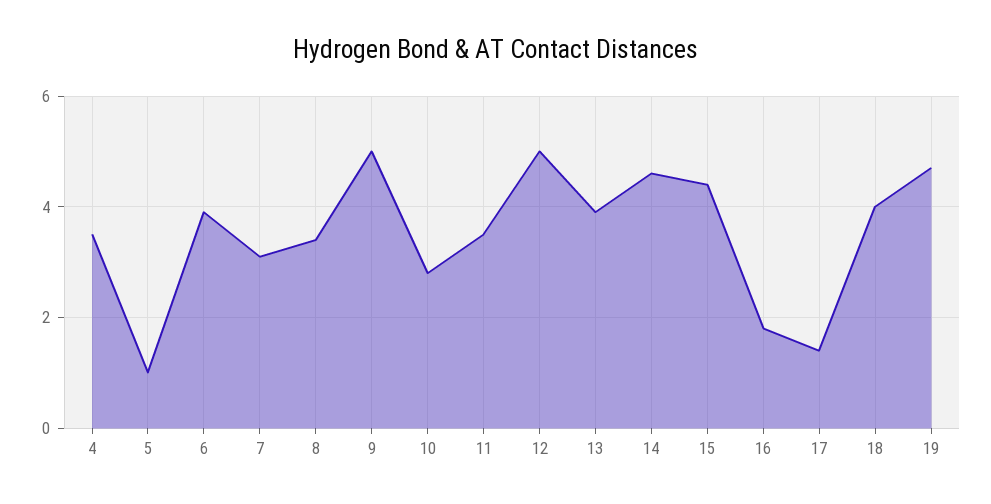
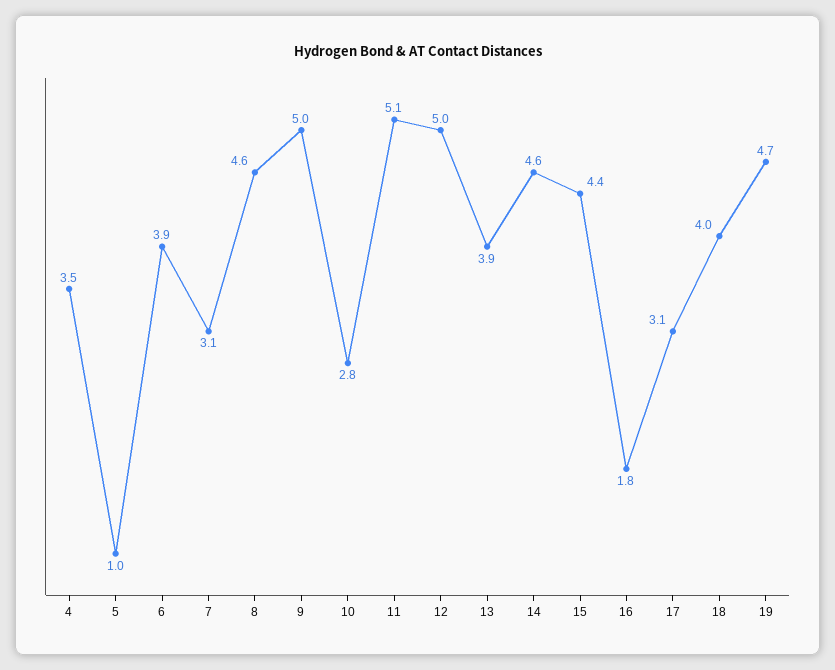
8: 3.5 -> 4.6
11: 3.5 -> 5.1
17: 1.5 -> 3.1

